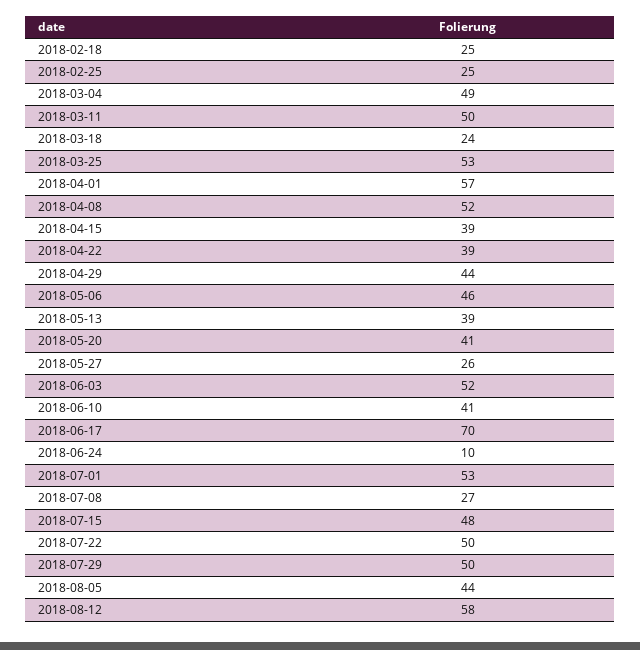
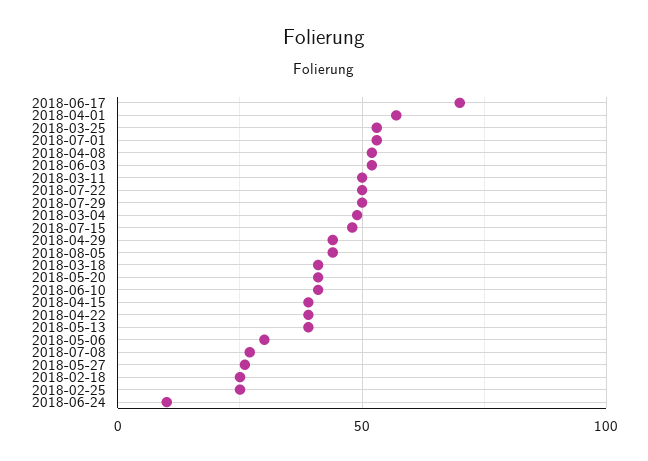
2018-03-18: 24 -> 40
2018-05-06: 46 -> 30
2018-08-12: 58 -> none

